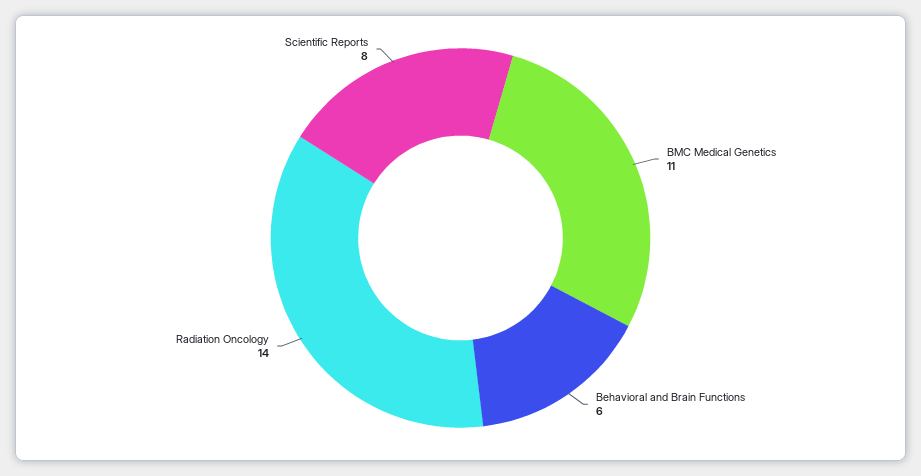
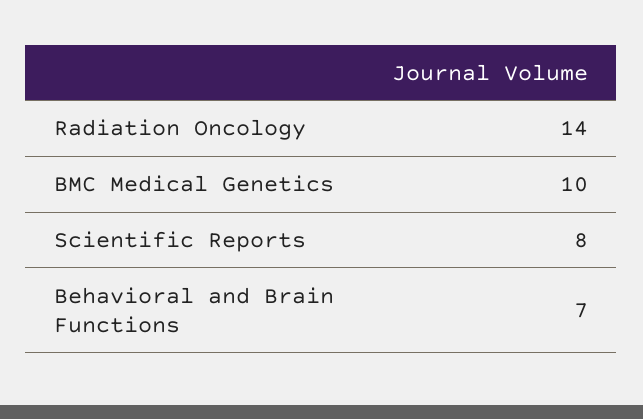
BMC Medical Genetics: 11 -> 10
Behavioral and Brain Functions: 6 -> 7

